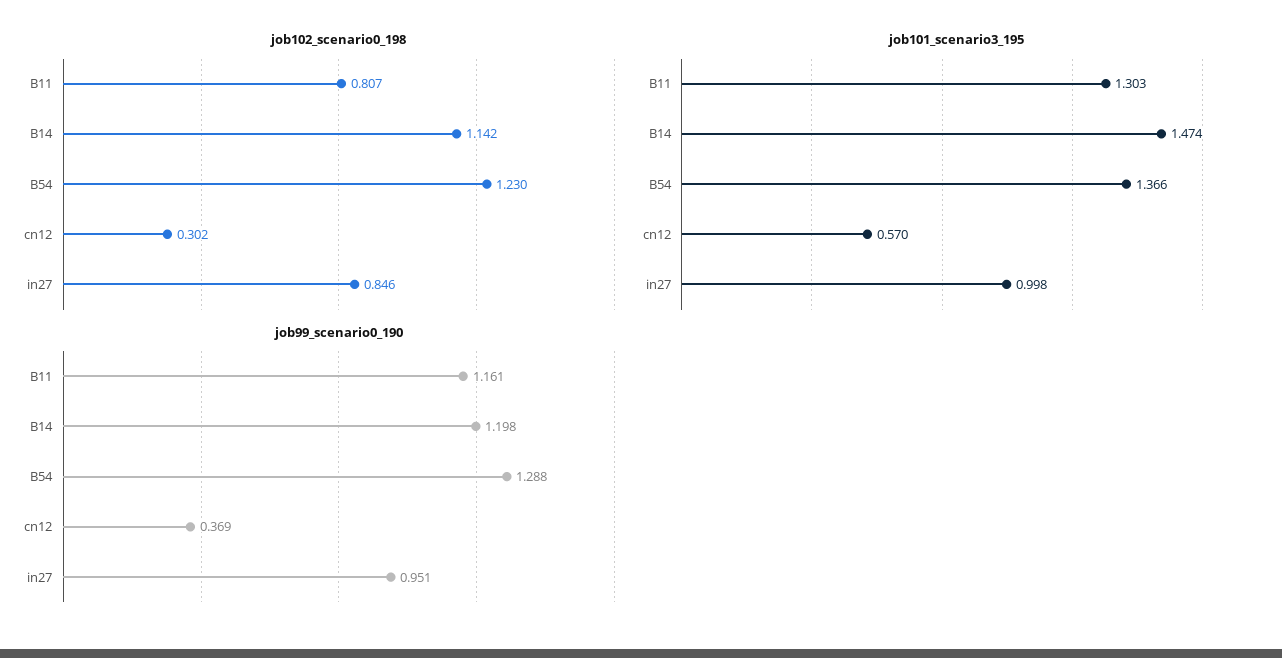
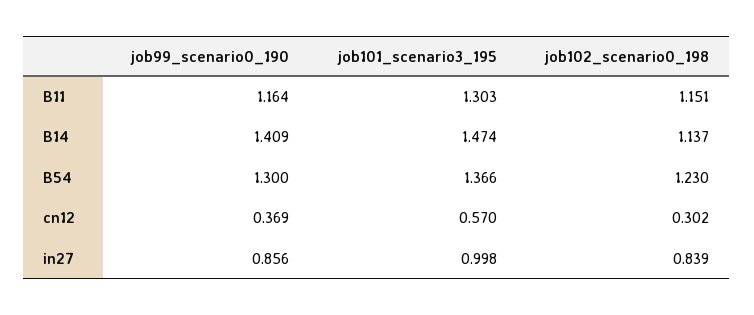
job102_scenario0_198, B11: 0.807 -> 1.151
job102_scenario0_198, B14: 1.142 -> 1.137
job102_scenario0_198, in27: 0.846 -> 0.839
job99_scenario0_190, B11: 1.161 -> 1.164
job99_scenario0_190, B14: 1.198 -> 1.409
job99_scenario0_190, B54: 1.288 -> 1.3
job99_scenario0_190, in27: 0.951 -> 0.856

